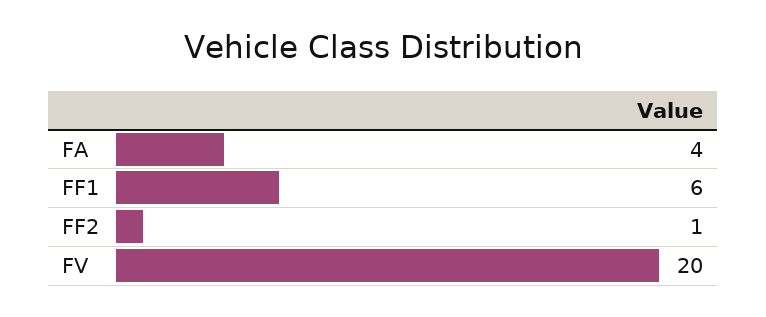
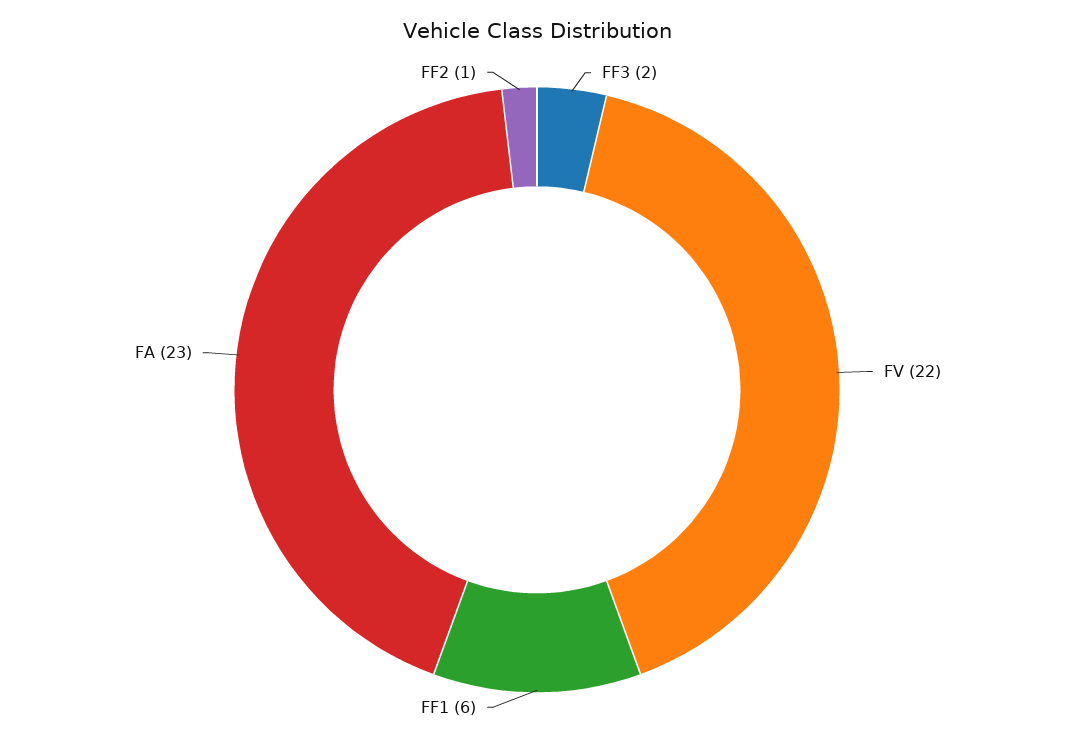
FA: 4 -> 23
FV: 20 -> 22
FF3: none -> 2

